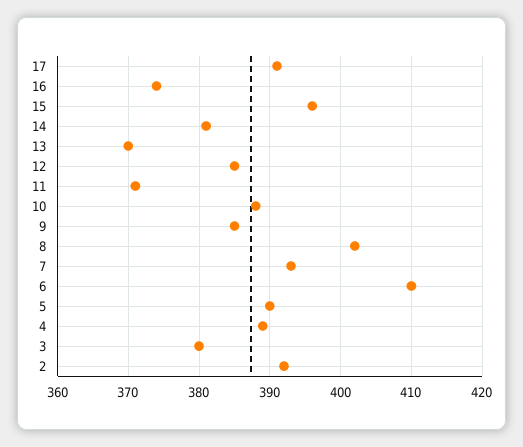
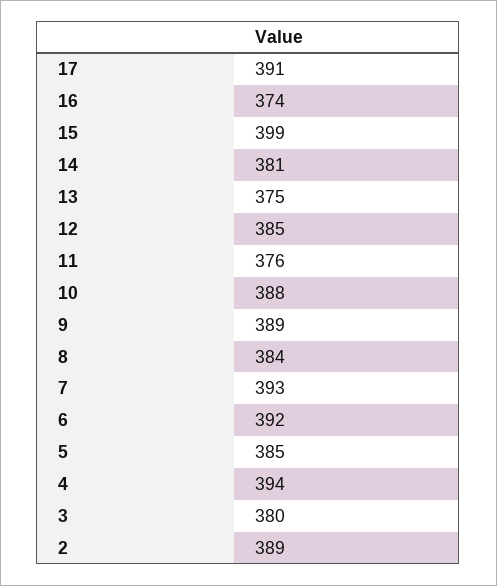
15: 396 -> 399
13: 370 -> 375
11: 371 -> 376
9: 385 -> 389
8: 402 -> 384
6: 410 -> 392
5: 390 -> 385
4: 389 -> 394
2: 392 -> 389

